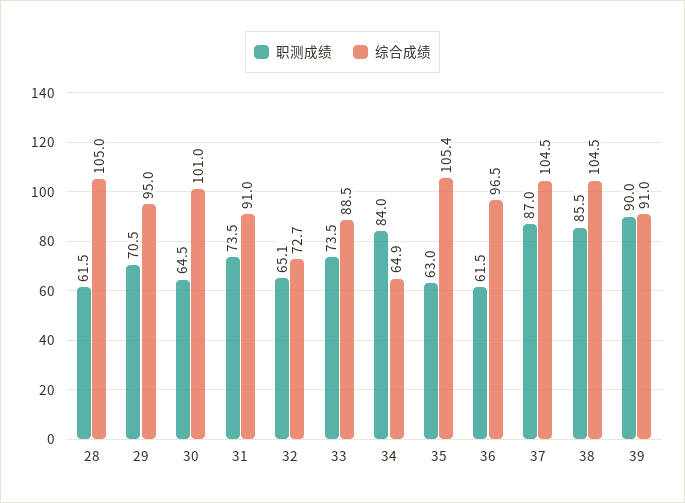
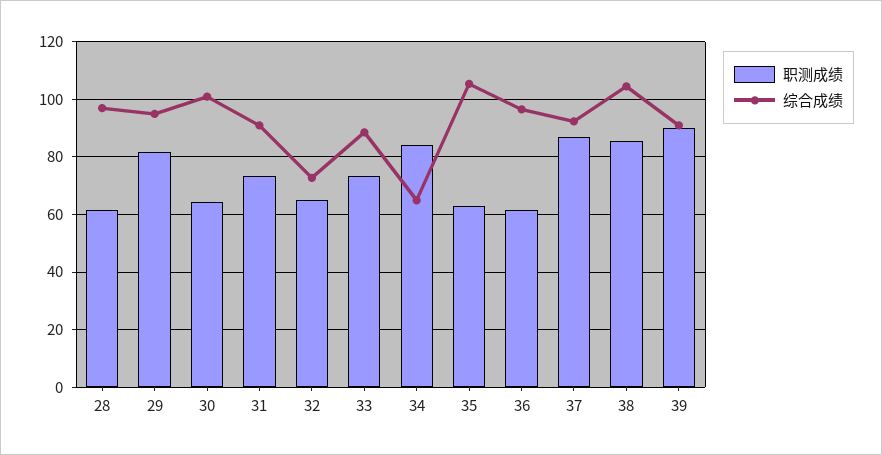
综合成绩, 28: 105 -> 97.5
职测成绩, 29: 70.5 -> 82.5
综合成绩, 37: 104.5 -> 92.5

